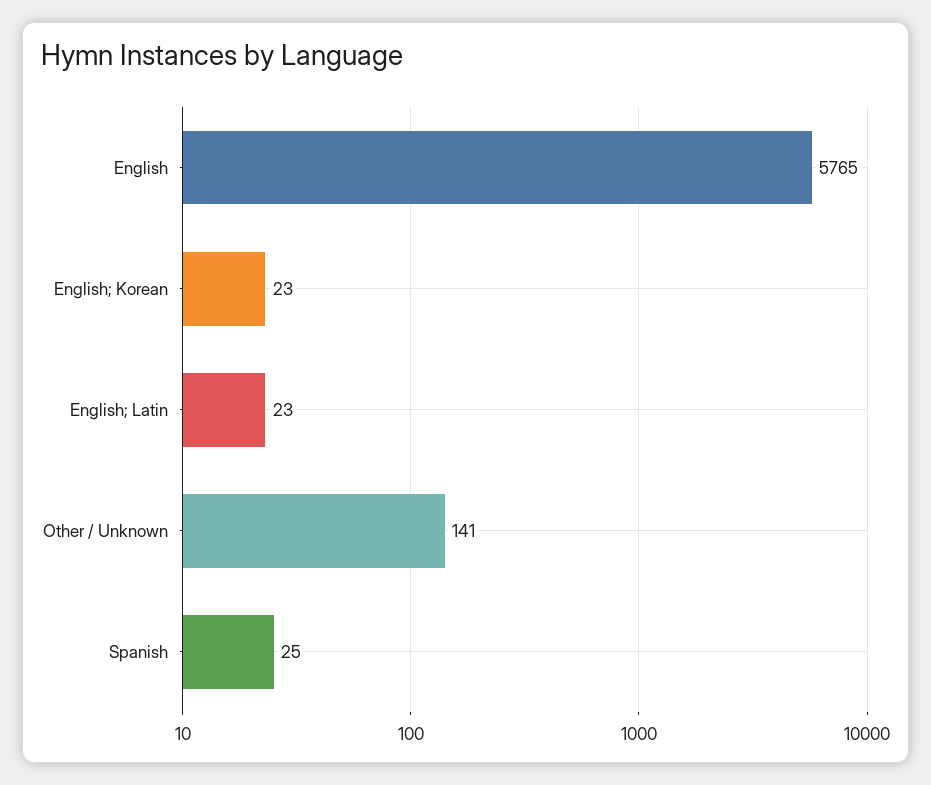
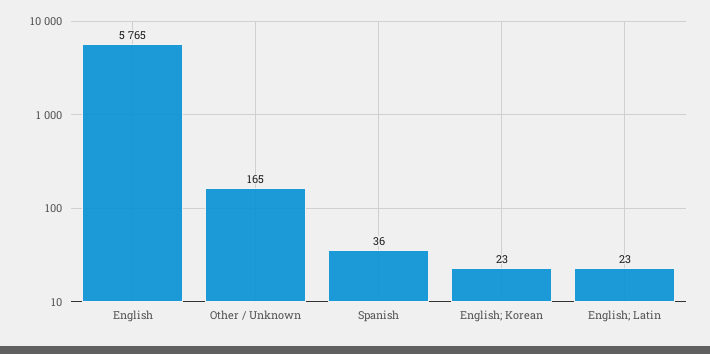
Other / Unknown: 141 -> 165
Spanish: 25 -> 36

